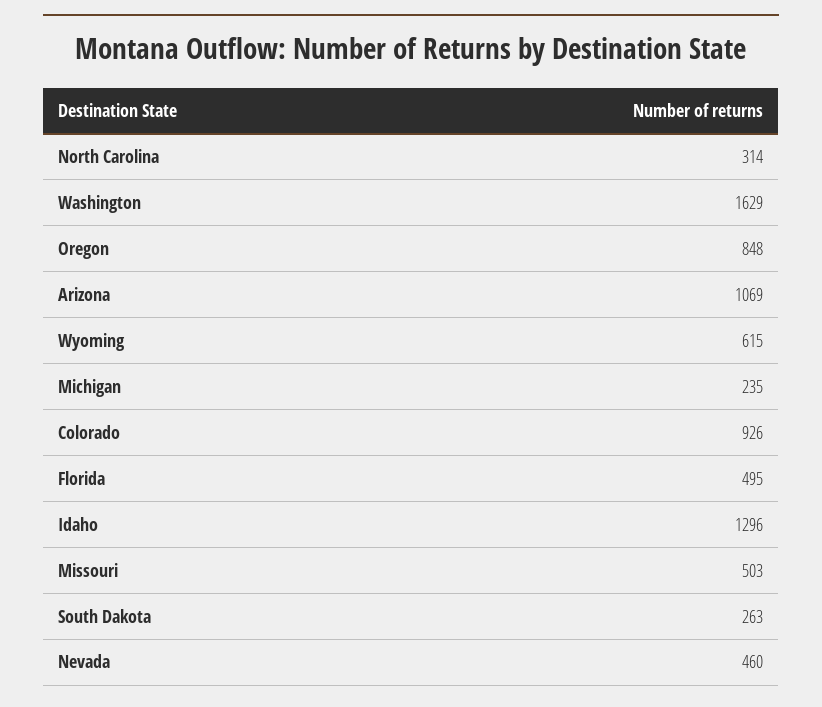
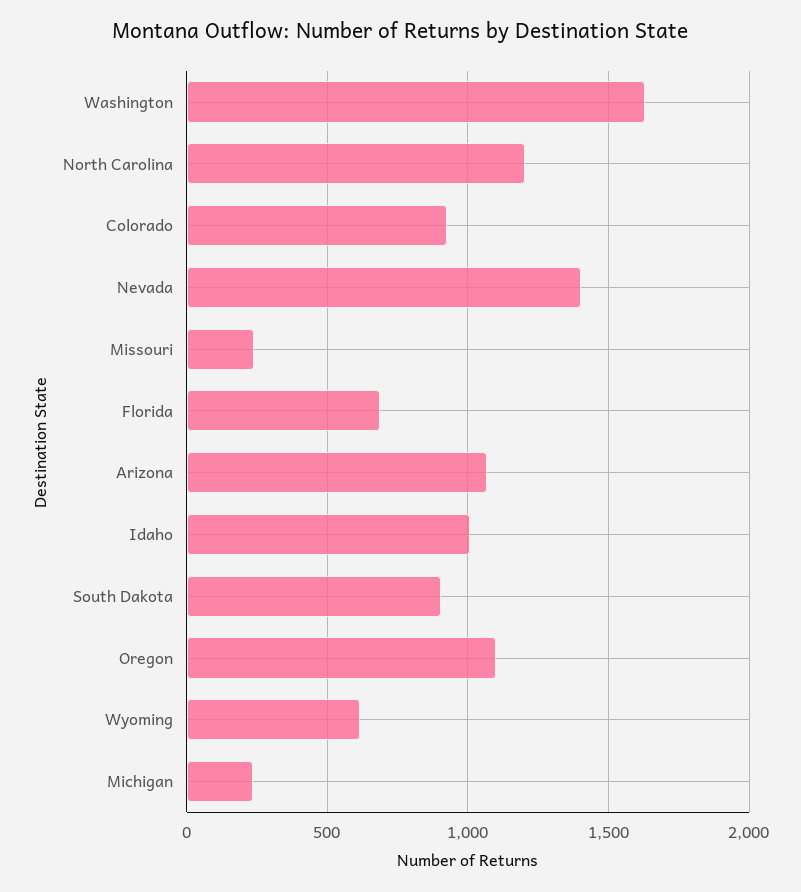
North Carolina: 314 -> 1200
Oregon: 848 -> 1100
Florida: 495 -> 700
Idaho: 1296 -> 1000
Missouri: 503 -> 250
South Dakota: 263 -> 900
Nevada: 460 -> 1400

